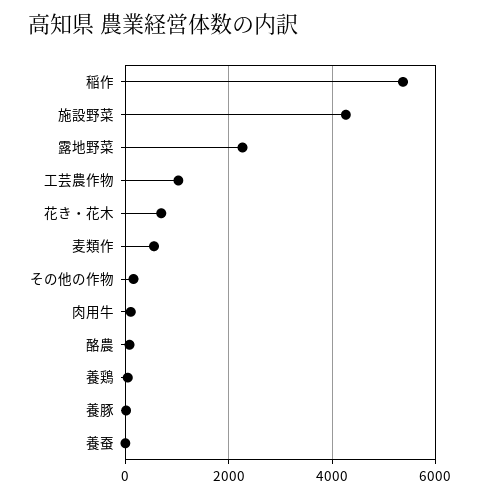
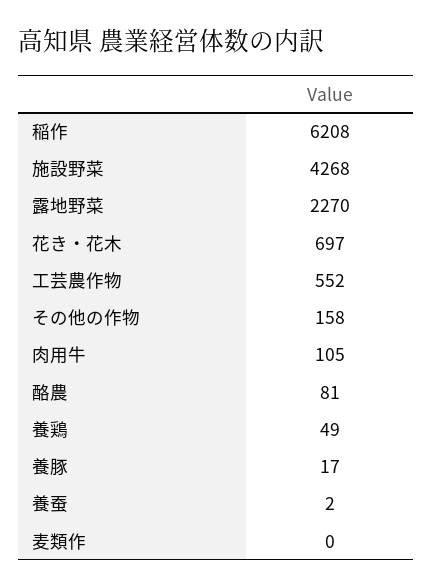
稲作: 5400 -> 6208
工芸農作物: 1000 -> 552
麦類作: 600 -> 0

